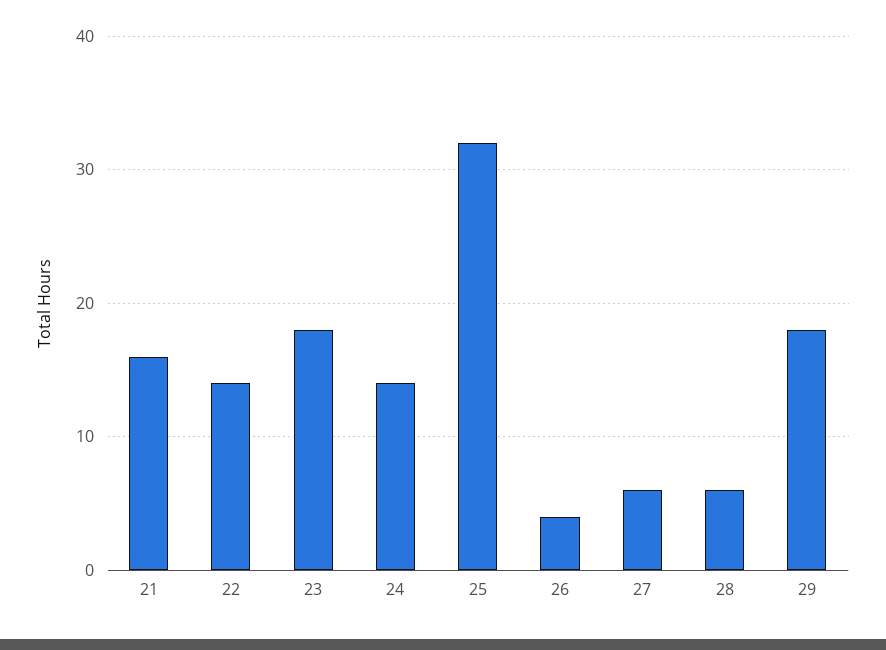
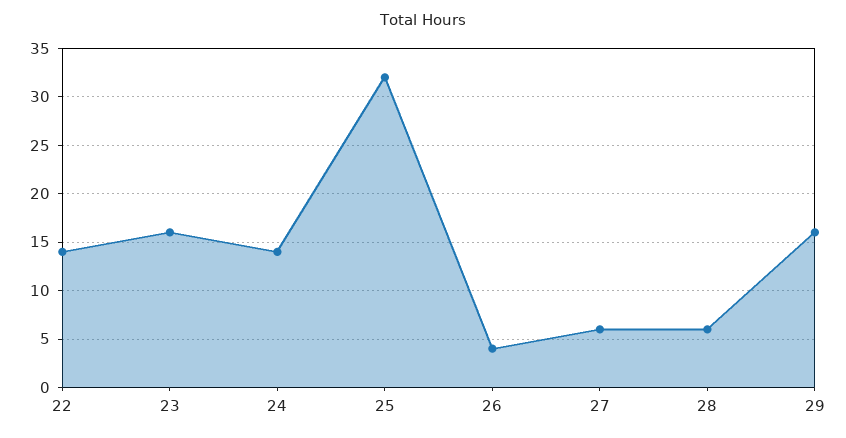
21: 16 -> none
23: 18 -> 16
29: 18 -> 16

